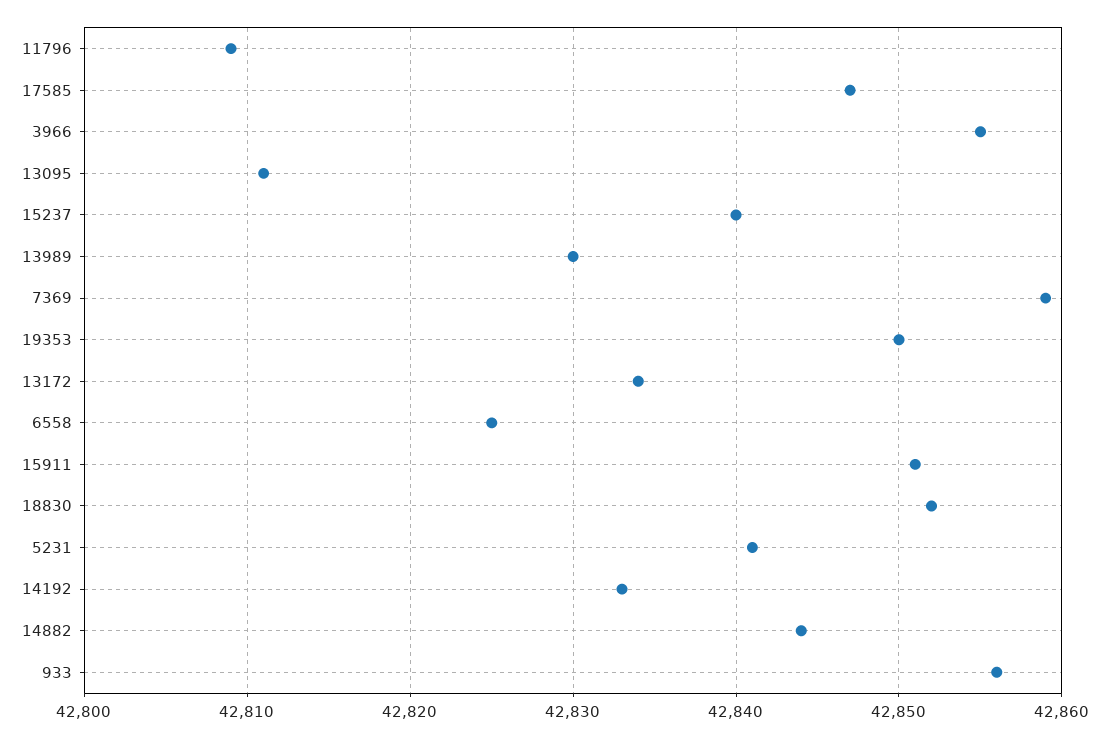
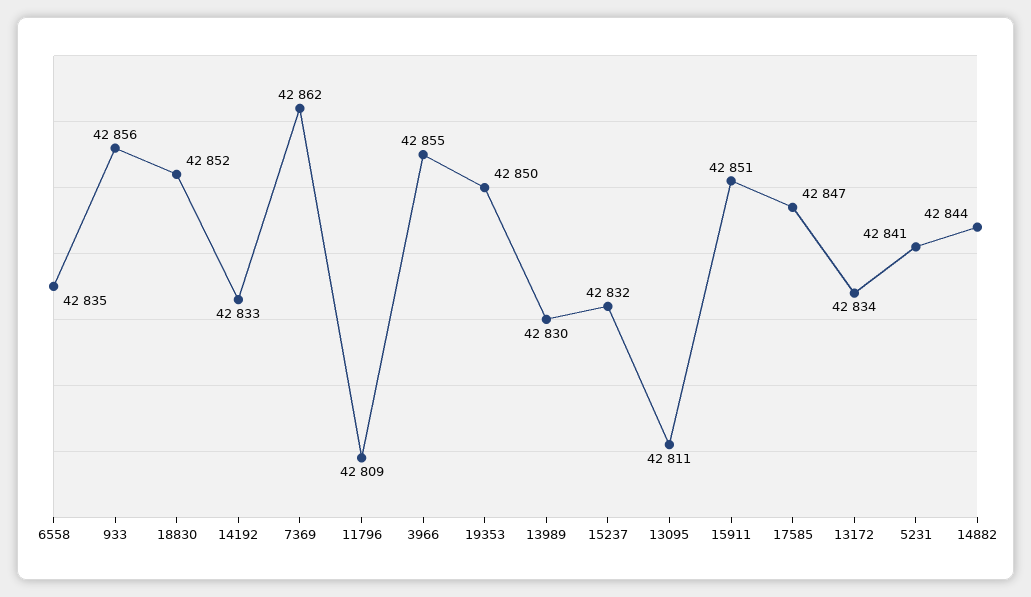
15237: 42840 -> 42832
7369: 42859 -> 42862
6558: 42825 -> 42835

